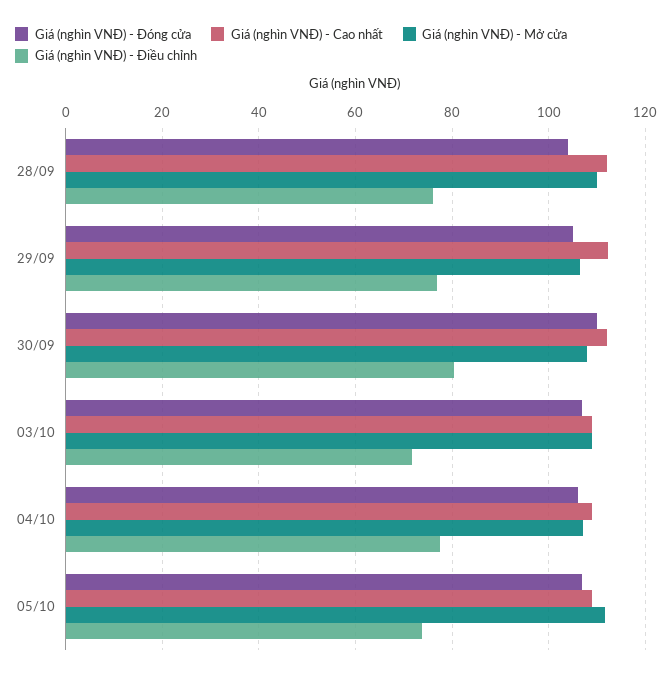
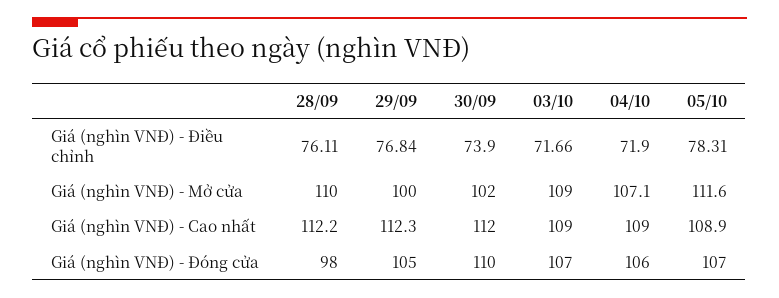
Giá (nghìn VNĐ) - Đóng cửa, 28/09: 104 -> 98
Giá (nghìn VNĐ) - Mở cửa, 29/09: 106 -> 100
Giá (nghìn VNĐ) - Mở cửa, 30/09: 108 -> 102
Giá (nghìn VNĐ) - Điều chỉnh, 30/09: 80 -> 73.9
Giá (nghìn VNĐ) - Điều chỉnh, 04/10: 78 -> 71.9
Giá (nghìn VNĐ) - Điều chỉnh, 05/10: 74 -> 78.31

